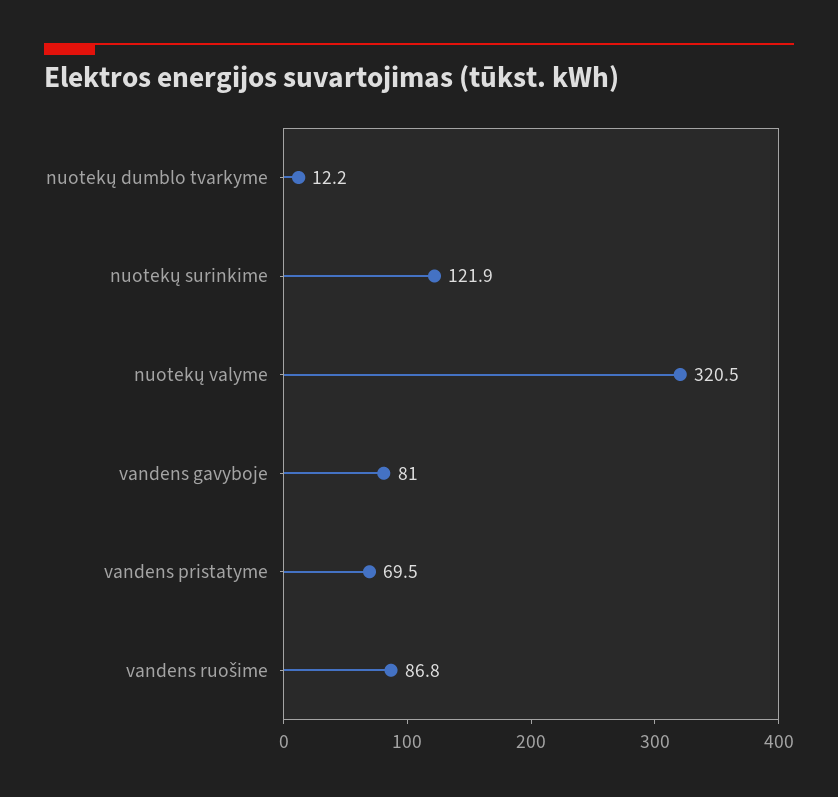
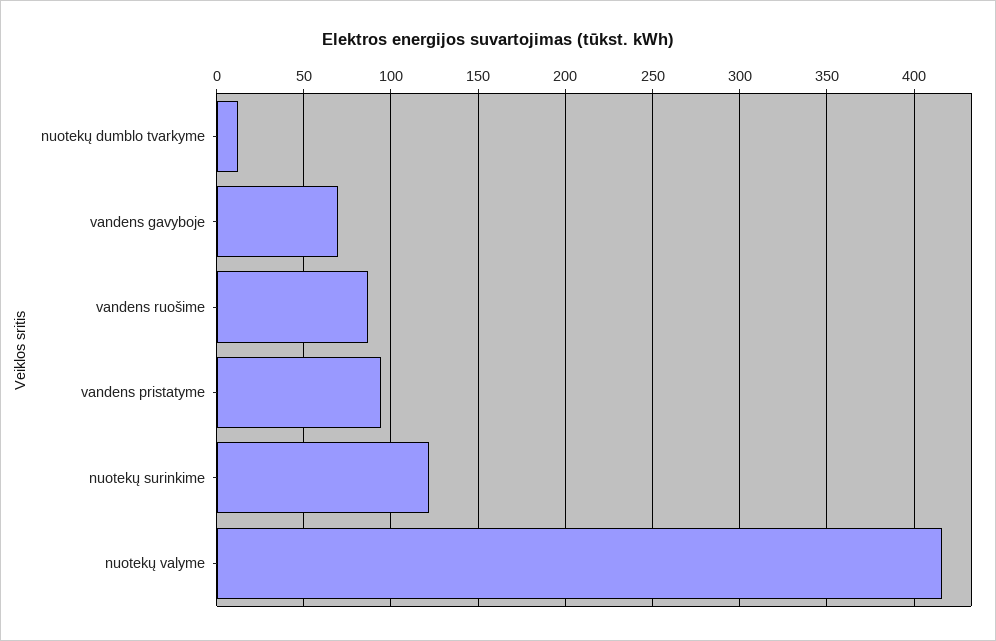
nuotekų valyme: 320.5 -> 415
vandens gavyboje: 81 -> 70
vandens pristatyme: 69.5 -> 95

